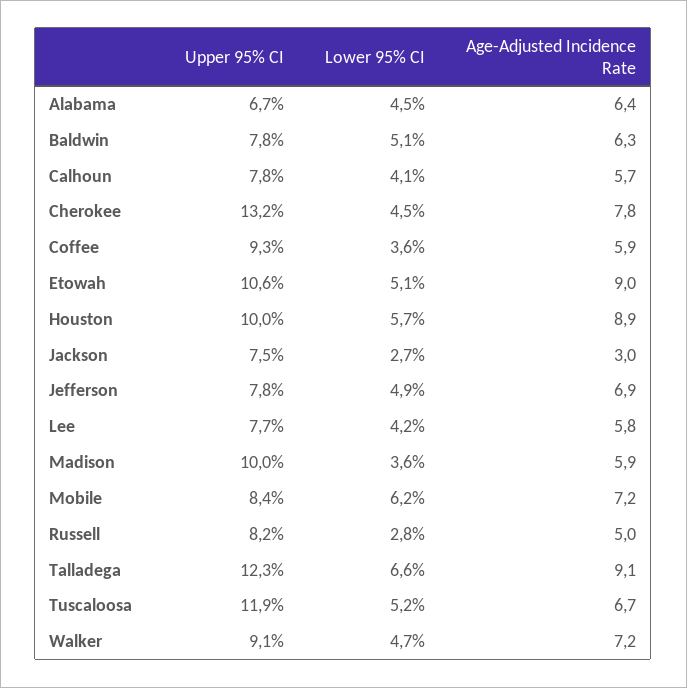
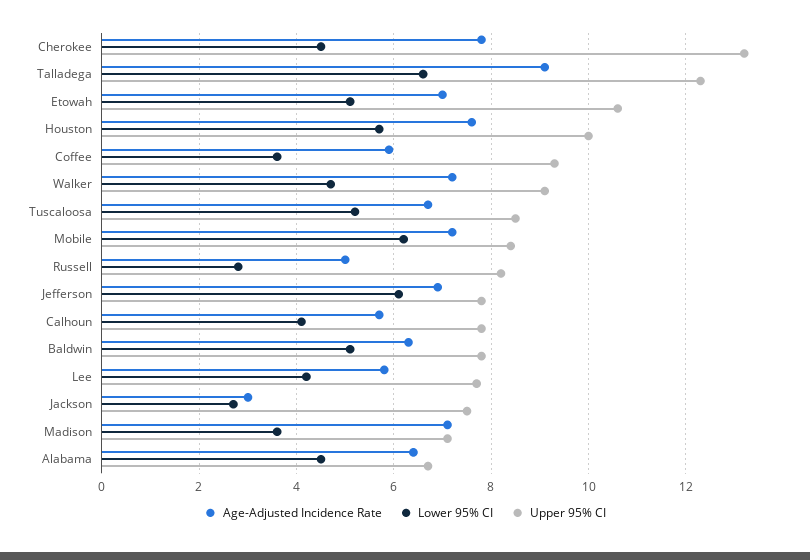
Age-Adjusted Incidence Rate, Etowah: 9 -> 7
Age-Adjusted Incidence Rate, Houston: 8.9 -> 7.5
Lower 95% CI, Jefferson: 4.9 -> 6
Upper 95% CI, Madison: 10 -> 7
Age-Adjusted Incidence Rate, Madison: 5.9 -> 7
Upper 95% CI, Tuscaloosa: 11.9 -> 8.5

